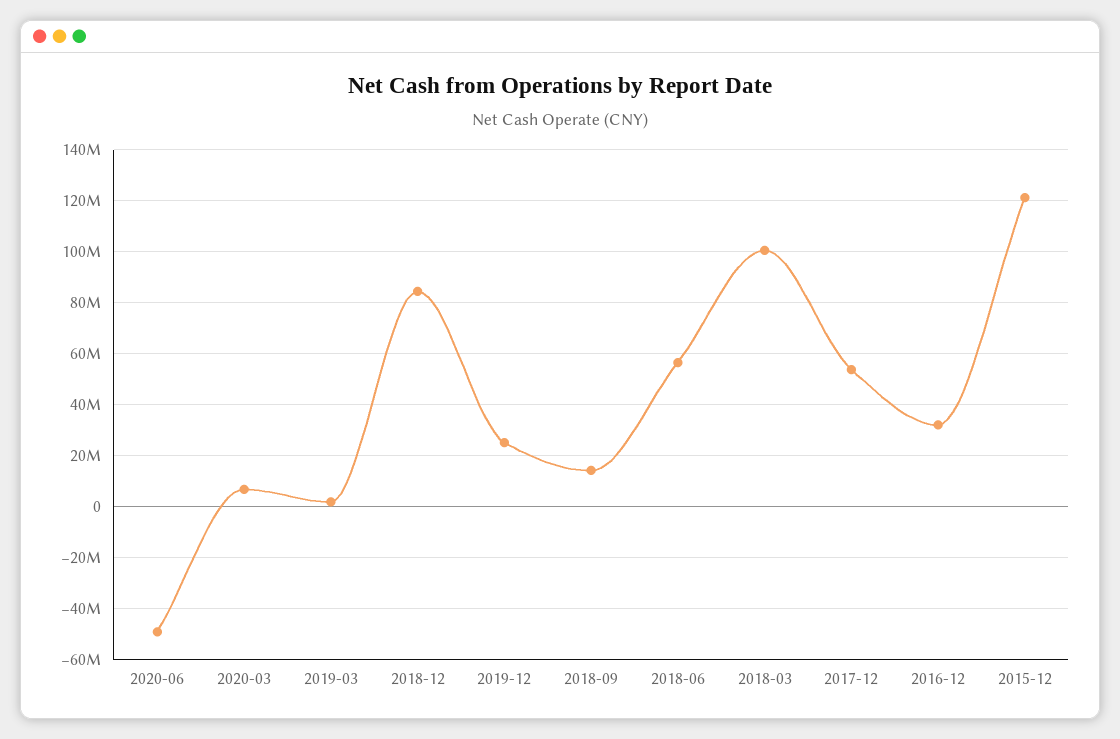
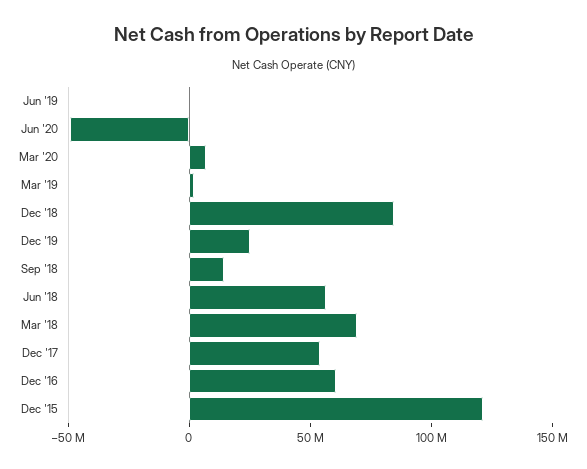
2018-03: 100000000 -> 70000000
2016-12: 32500000 -> 60000000
Jun '19: none -> 0

